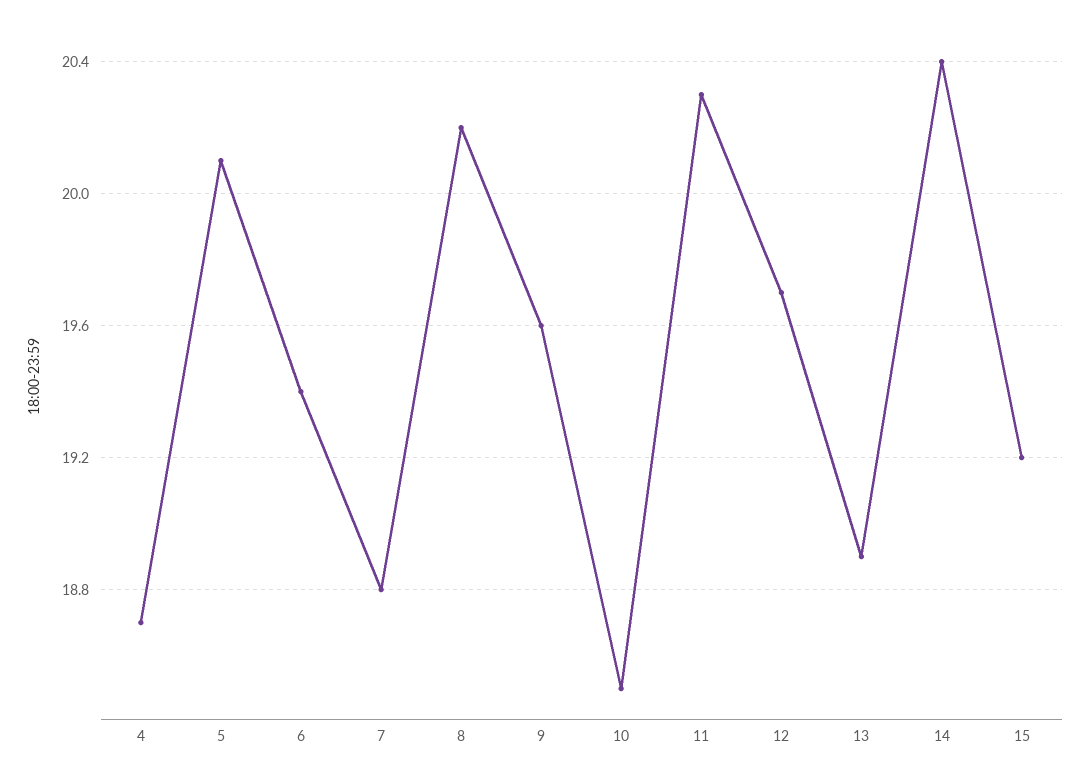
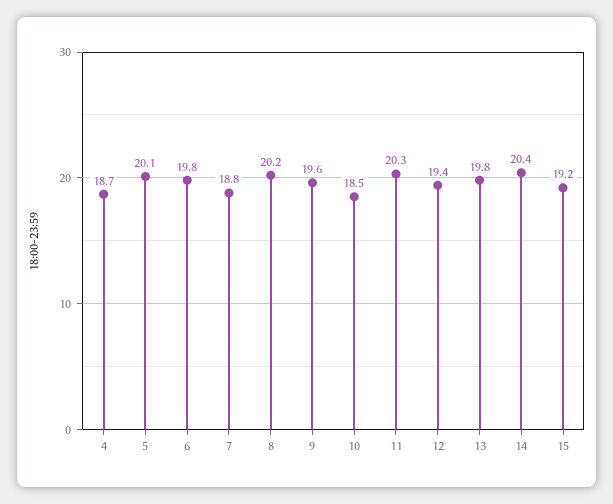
6: 19.4 -> 19.8
12: 19.7 -> 19.4
13: 18.9 -> 19.8

